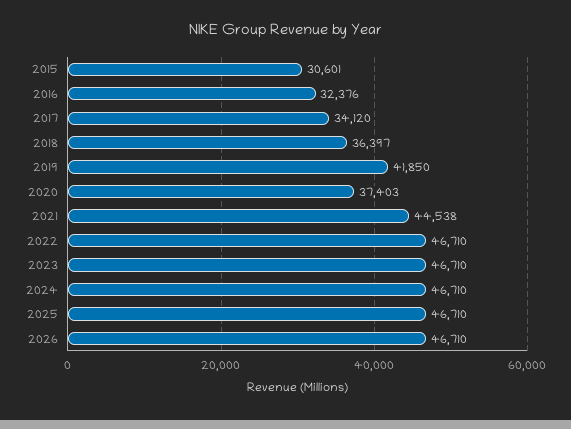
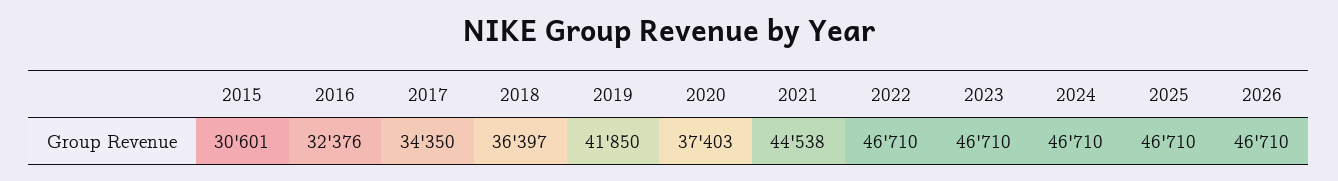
2017: 34120 -> 34350

